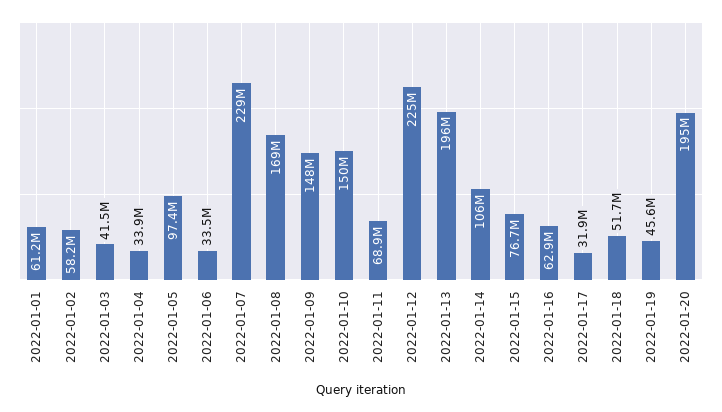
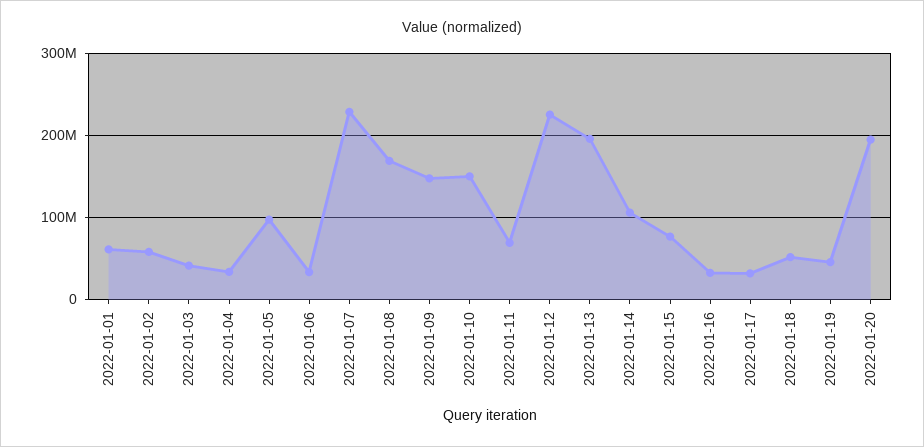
2022-01-16: 62900000 -> 30000000

